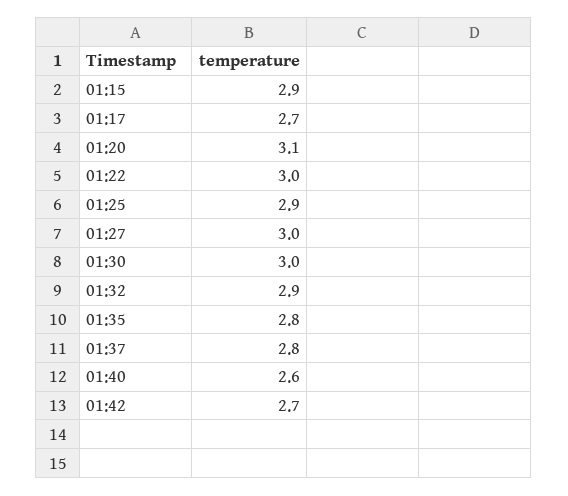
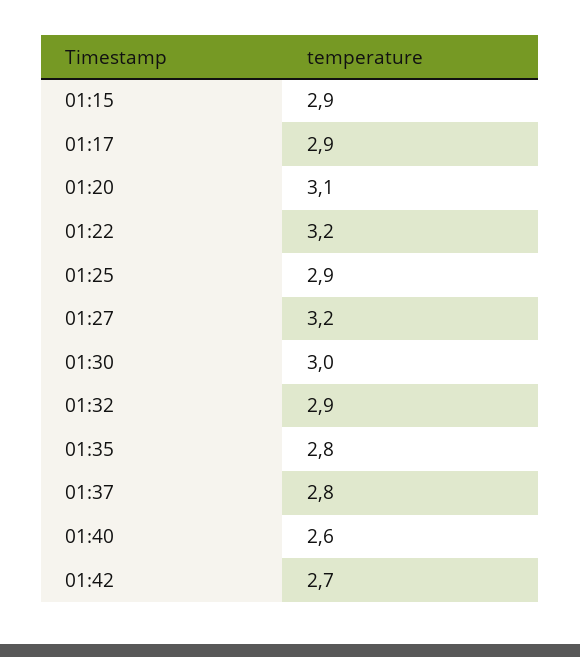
01:17: 2.7 -> 2.9
01:22: 3 -> 3.2
01:27: 3 -> 3.2

